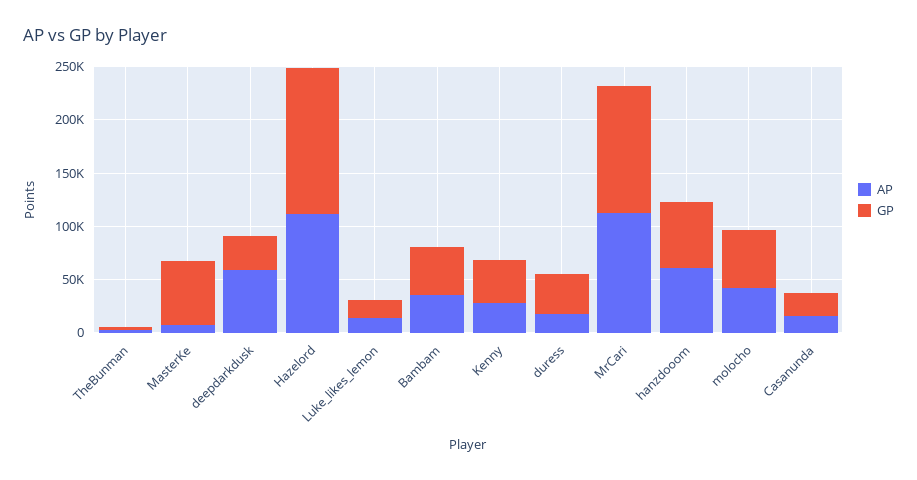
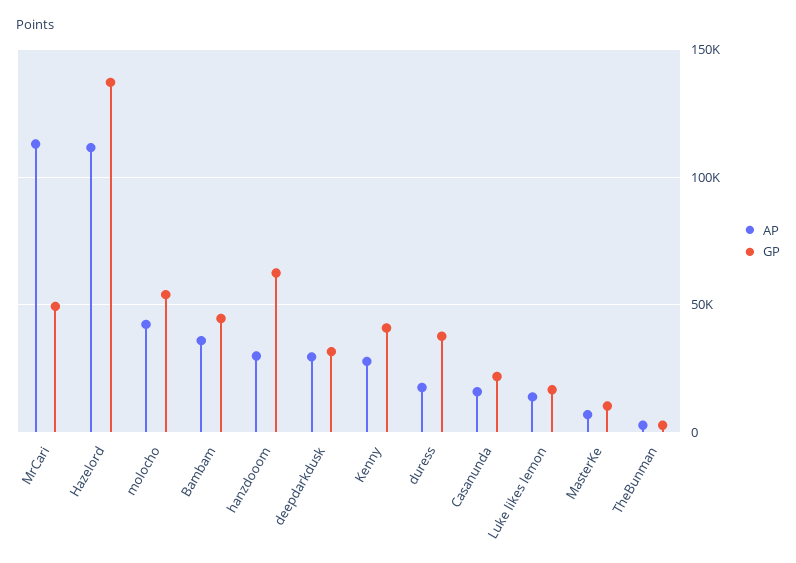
GP, MasterKe: 60000 -> 10000
AP, deepdarkdusk: 60000 -> 30000
GP, MrCari: 120000 -> 50000
AP, hanzdooom: 60000 -> 30000

